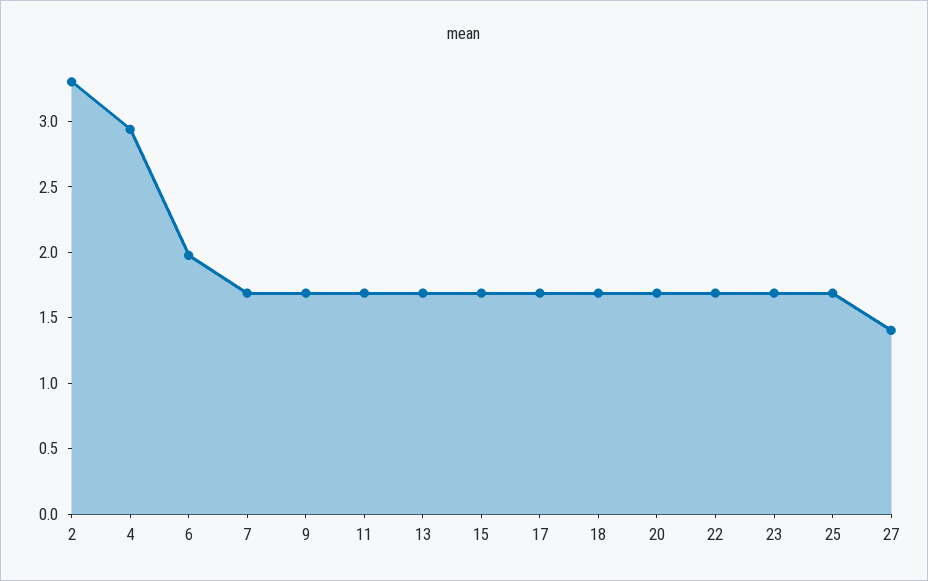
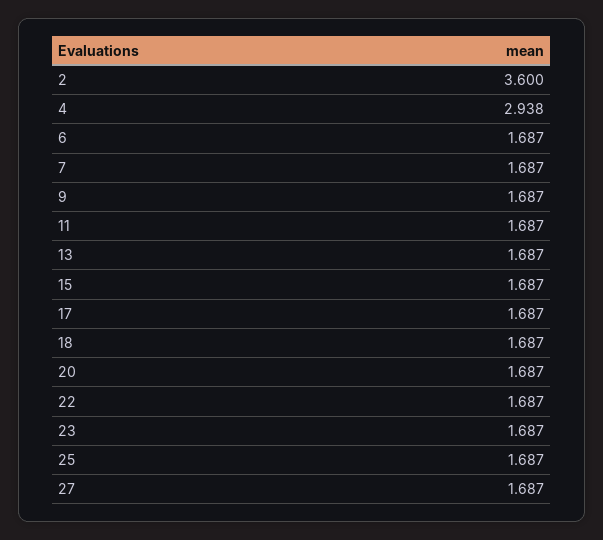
2: 3.3 -> 3.6
6: 2 -> 1.687
27: 1.4 -> 1.687

